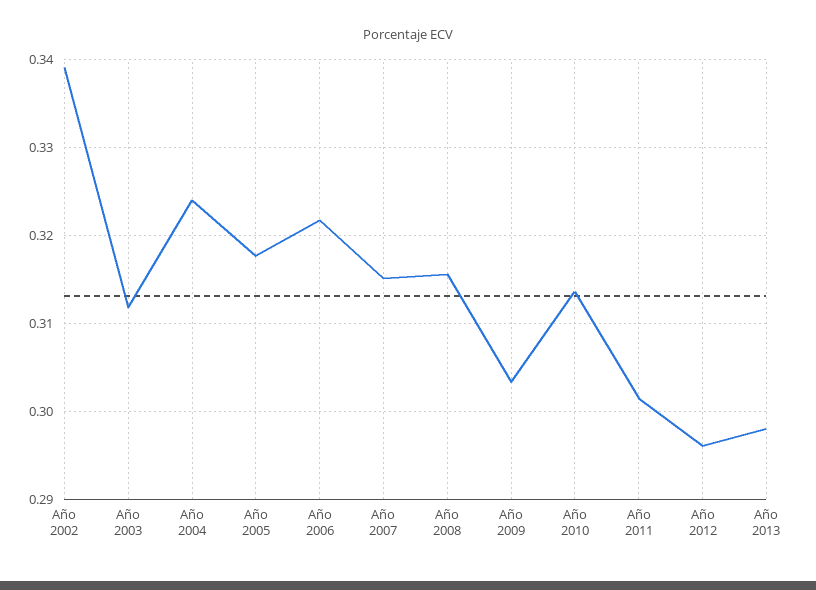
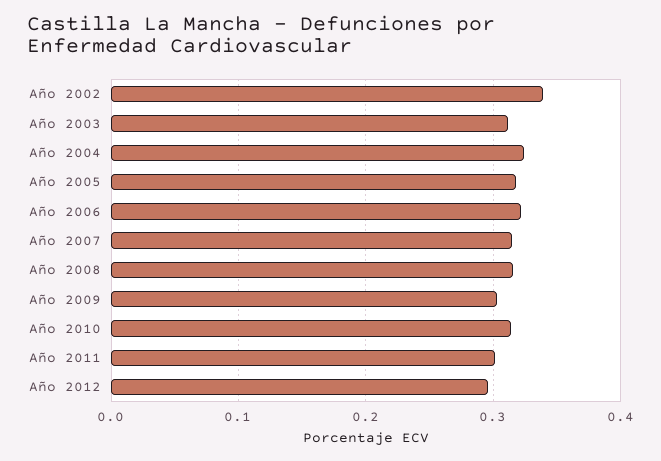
Año 2013: 0.298 -> none

